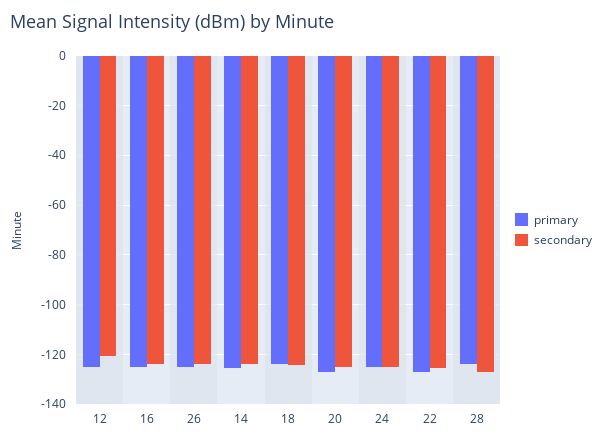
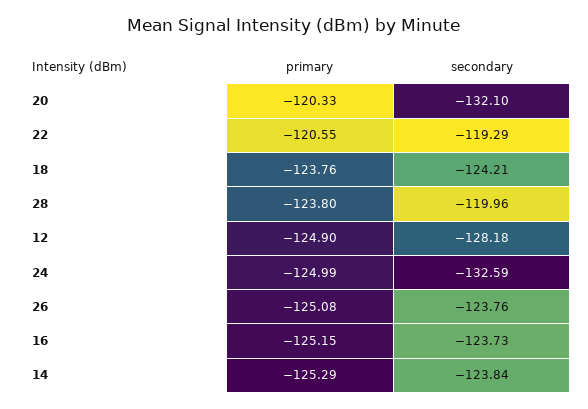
secondary, 12: -120 -> -128.18
primary, 20: -127.5 -> -120.33
secondary, 20: -125 -> -132.1
secondary, 24: -125 -> -132.59
primary, 22: -127.5 -> -120.55
secondary, 22: -125 -> -119.29
secondary, 28: -127.5 -> -119.96

